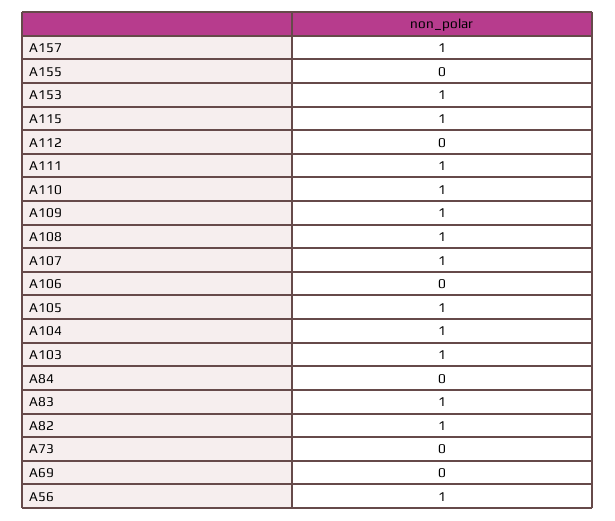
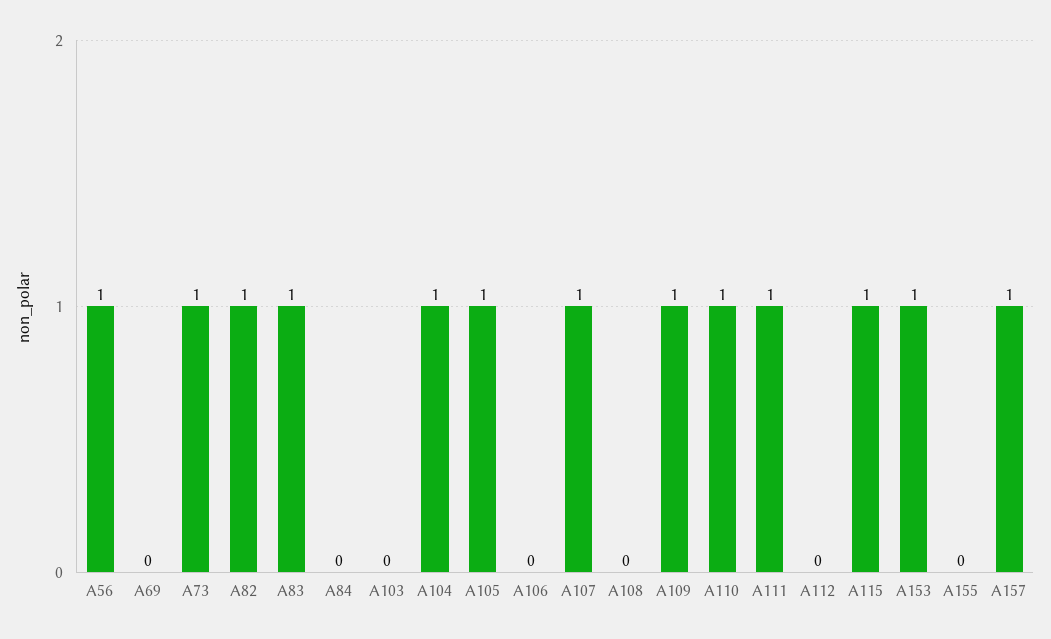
A108: 1 -> 0
A103: 1 -> 0
A73: 0 -> 1

